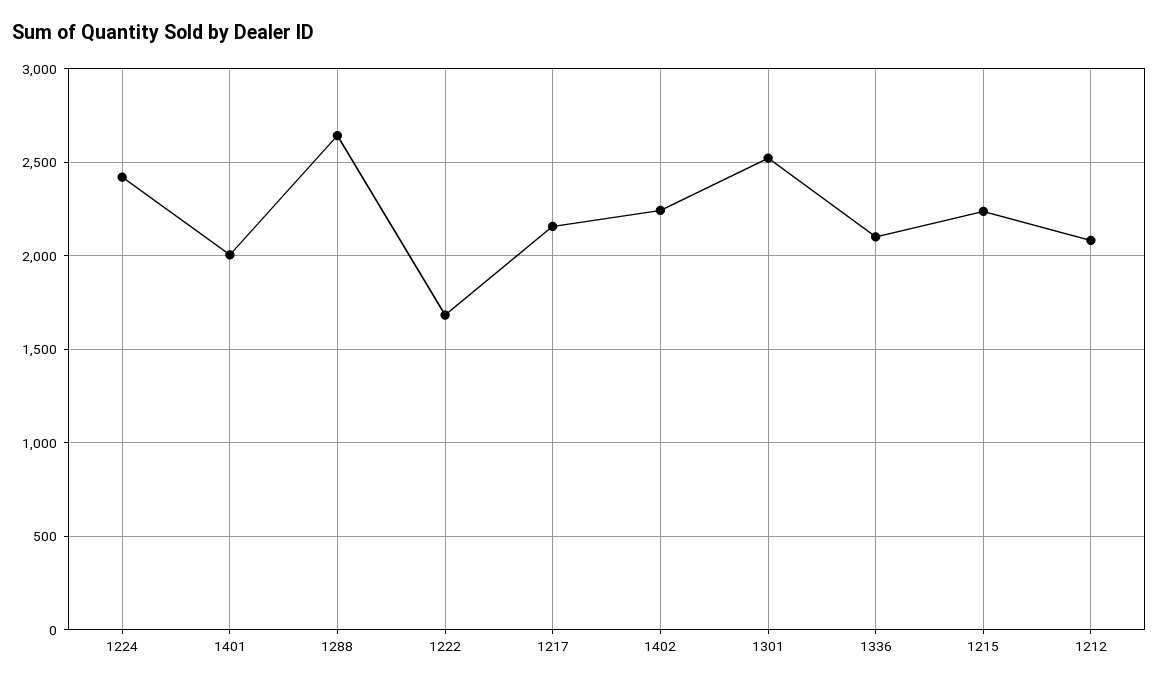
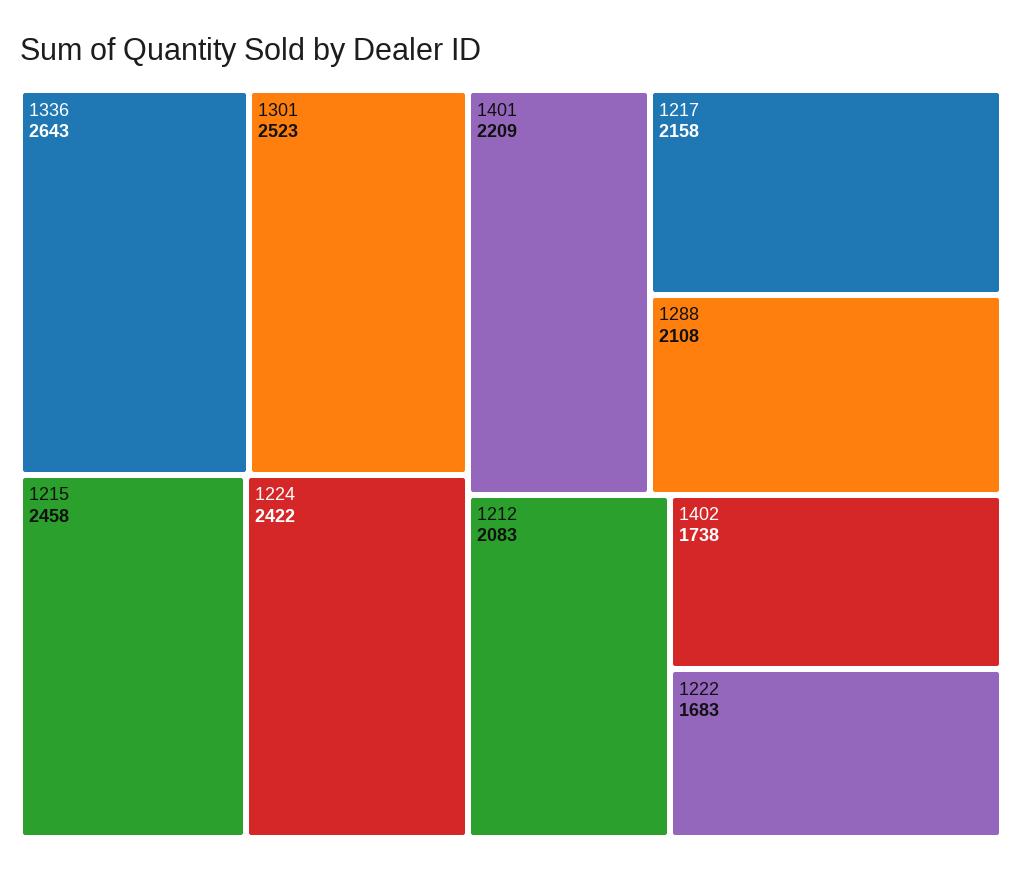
1401: 2000 -> 2209
1288: 2650 -> 2108
1402: 2250 -> 1738
1336: 2100 -> 2643
1215: 2250 -> 2458

